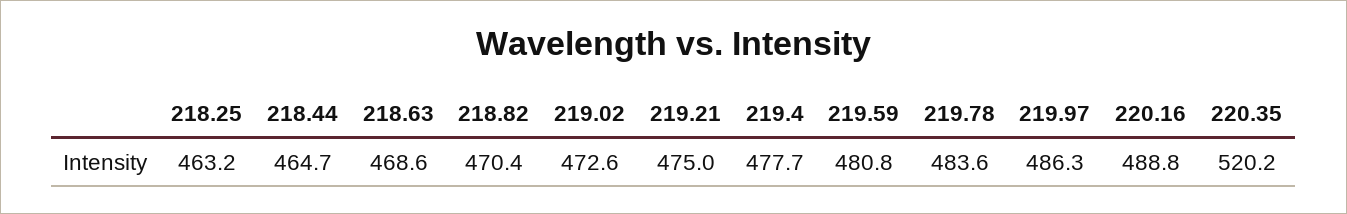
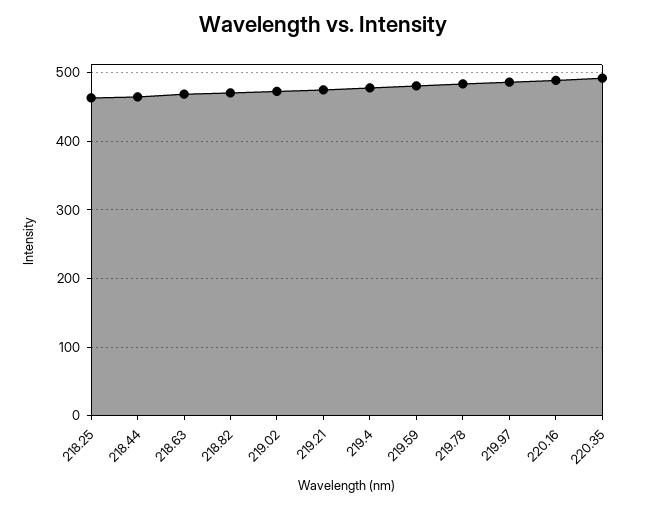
220.35: 520.2 -> 490

